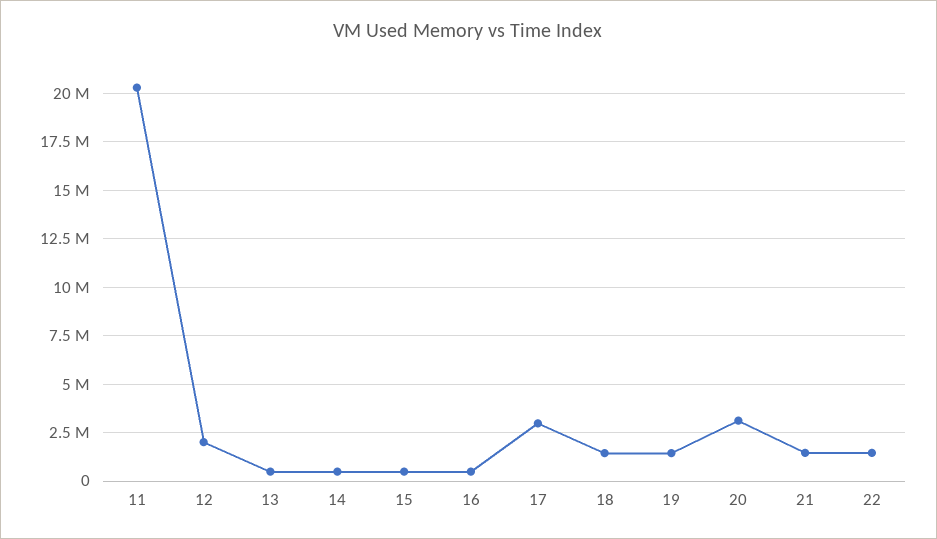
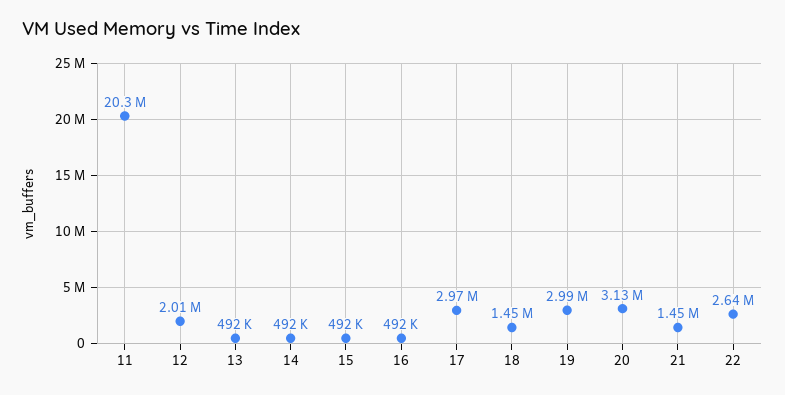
19: 1500000 -> 2990000
22: 1500000 -> 2640000

